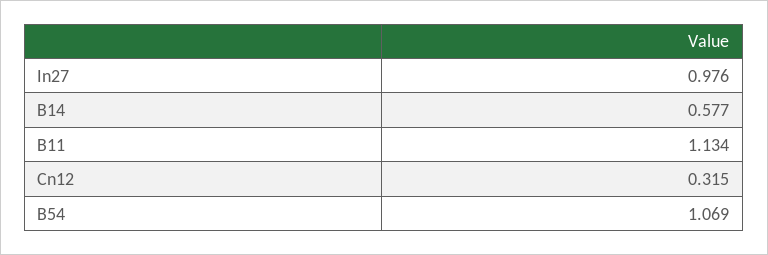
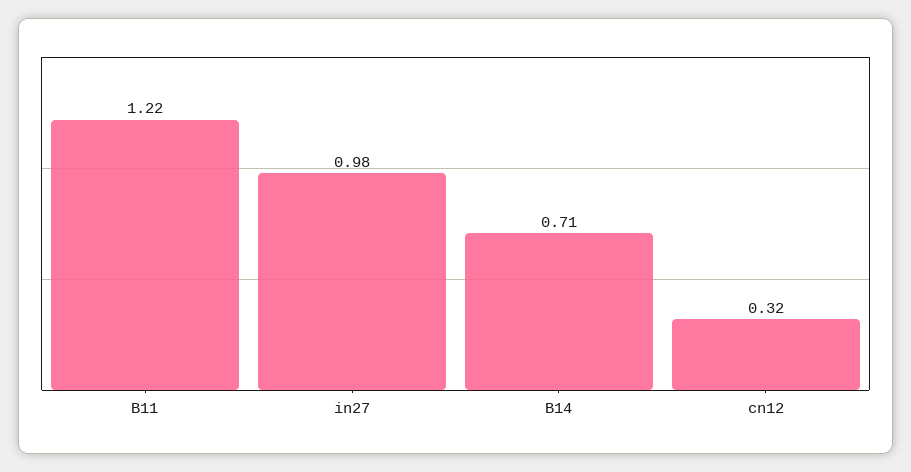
B14: 0.577 -> 0.71
B11: 1.134 -> 1.22
B54: 1.069 -> none

